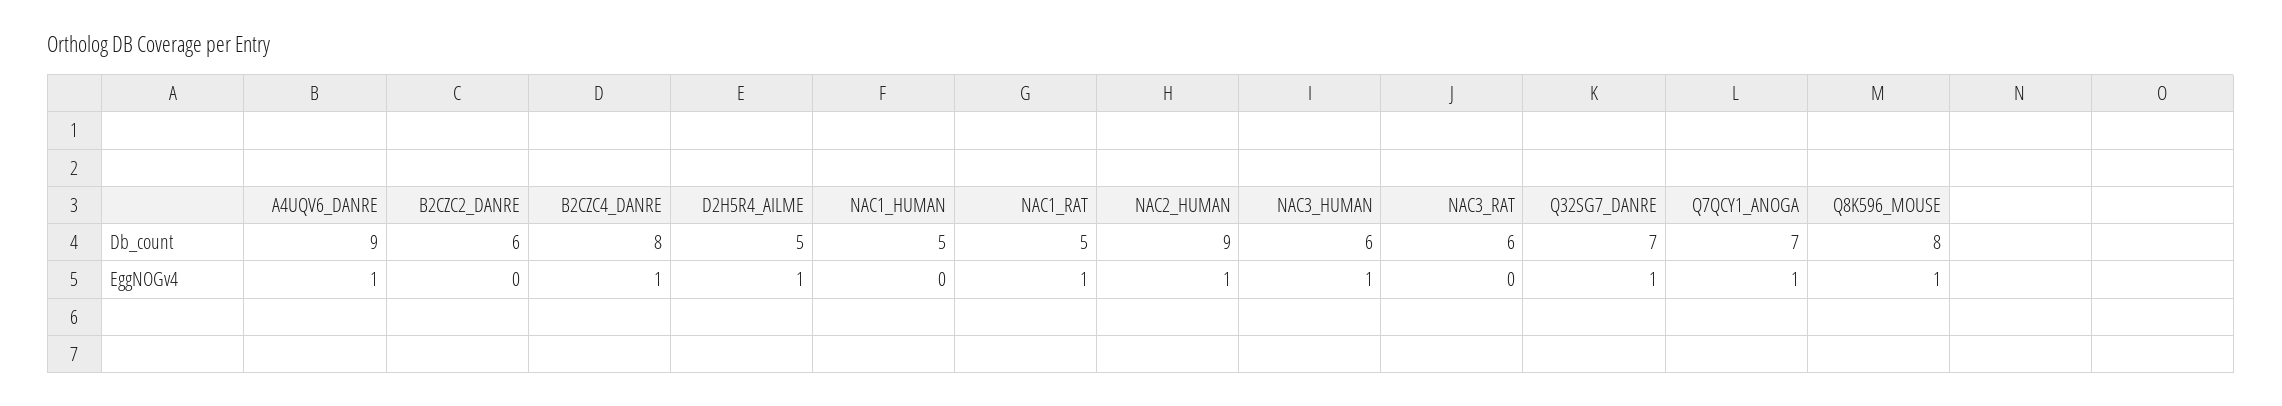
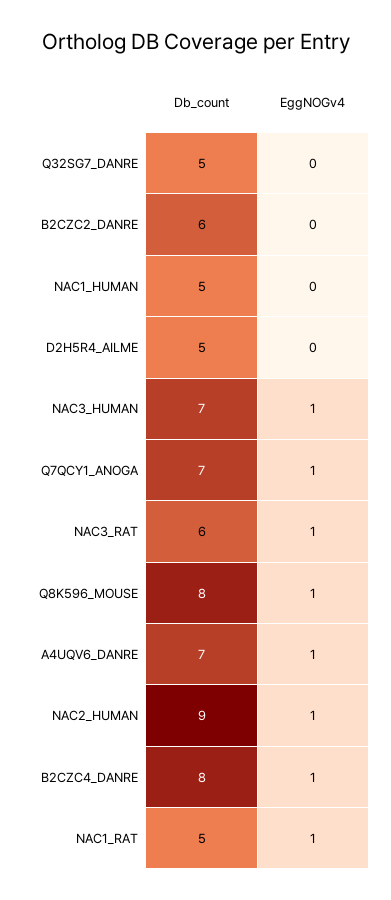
A4UQV6_DANRE, Db_count: 9 -> 7
NAC3_HUMAN, Db_count: 6 -> 7
Q32SG7_DANRE, Db_count: 7 -> 5
D2H5R4_AILME, EggNOGv4: 1 -> 0
NAC3_RAT, EggNOGv4: 0 -> 1
Q32SG7_DANRE, EggNOGv4: 1 -> 0

